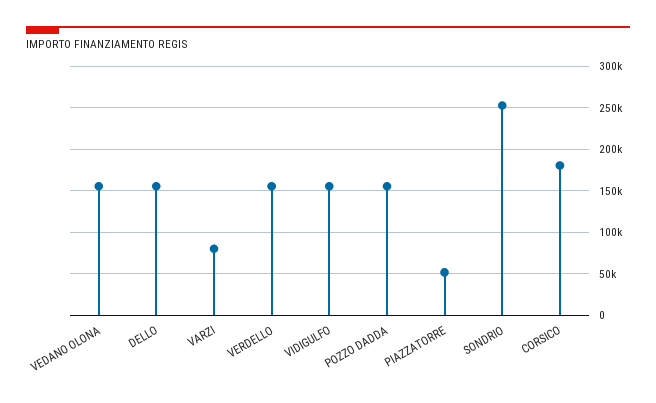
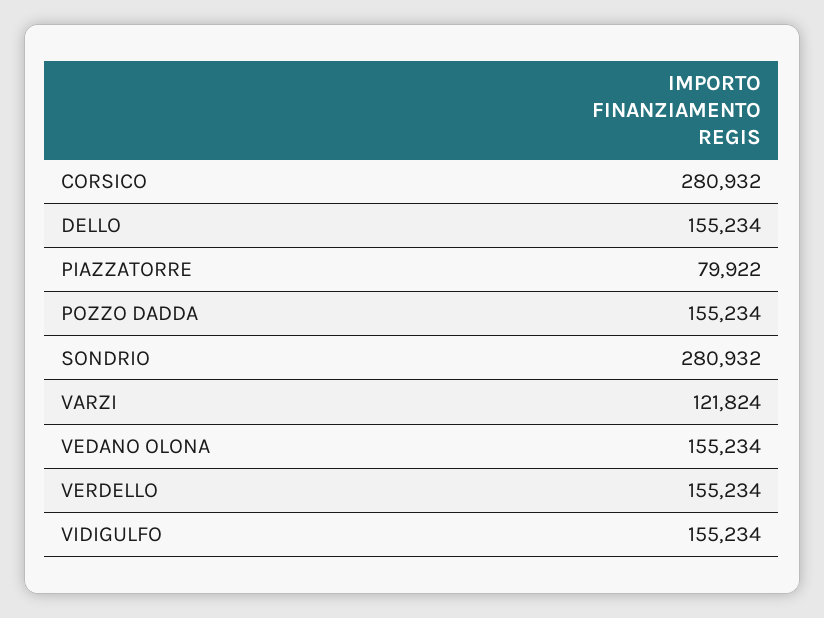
VARZI: 80000 -> 121824
PIAZZATORRE: 50000 -> 79922
SONDRIO: 250000 -> 280932
CORSICO: 180000 -> 280932

